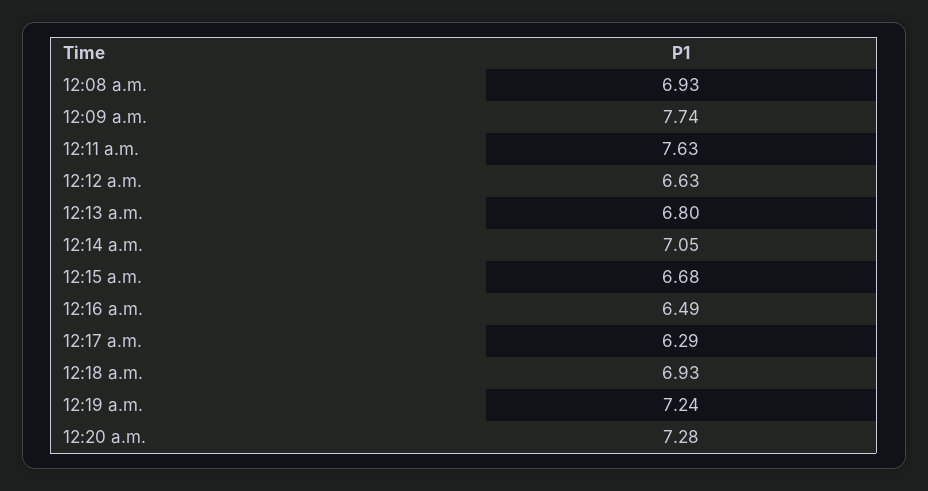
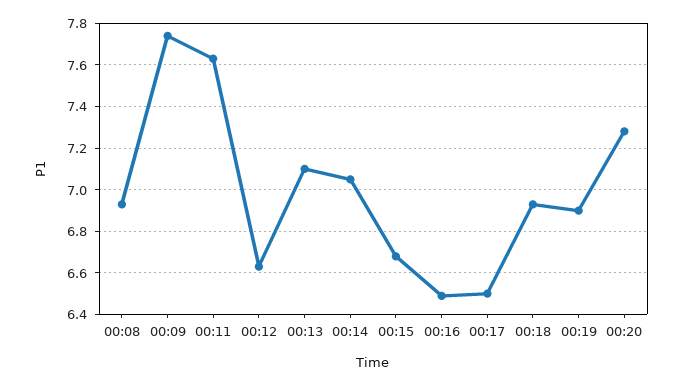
12:13 a.m.: 6.8 -> 7.1
12:17 a.m.: 6.29 -> 6.5
12:19 a.m.: 7.24 -> 6.9

